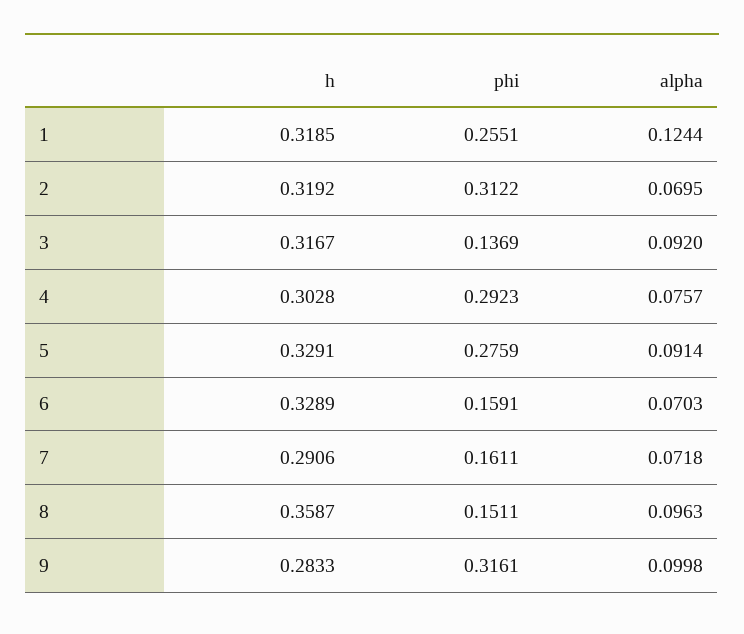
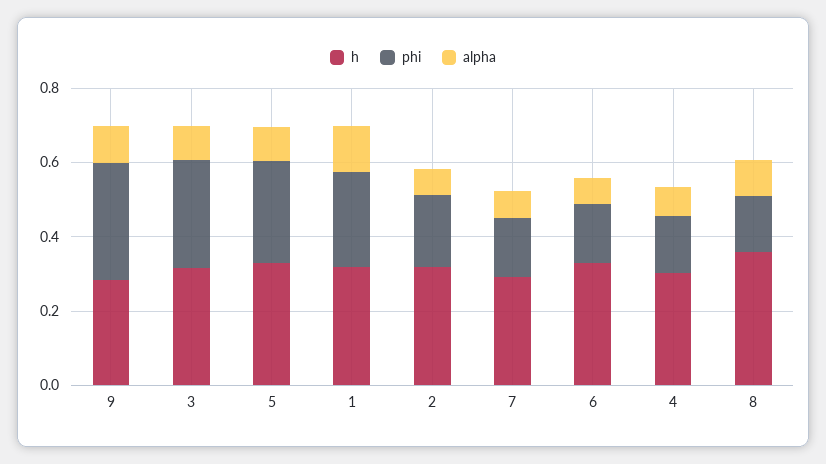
phi, 2: 0.3122 -> 0.2
phi, 3: 0.1369 -> 0.3
phi, 4: 0.2923 -> 0.15

